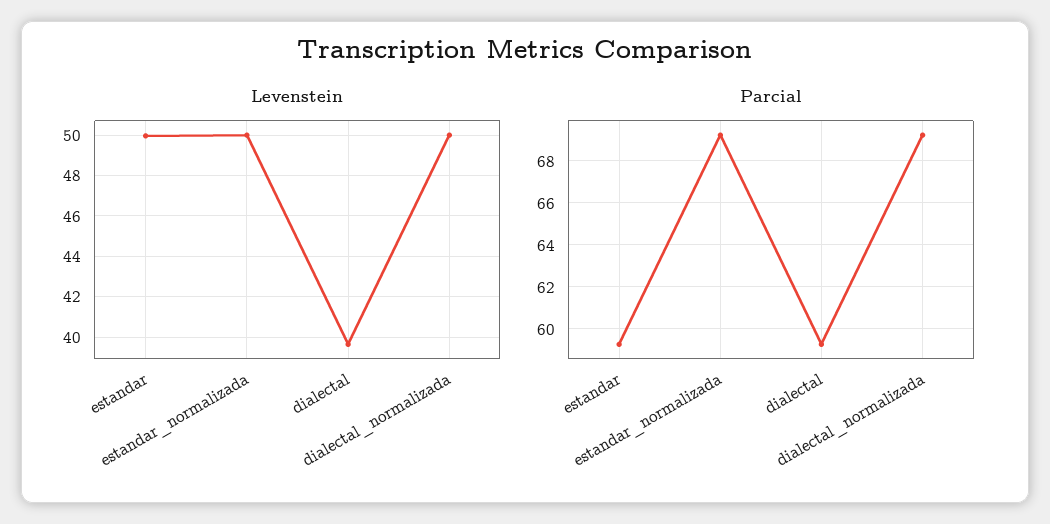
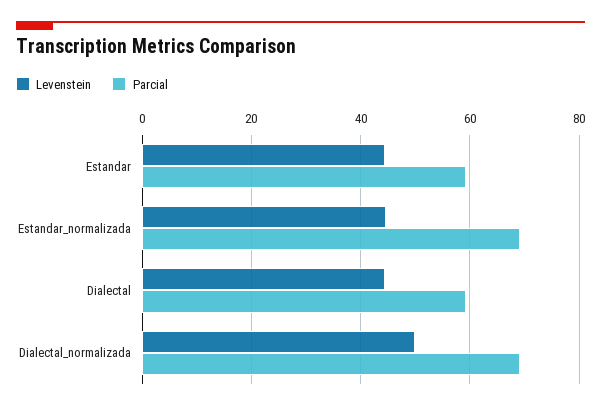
Levenstein, estandar: 50 -> 44
Levenstein, estandar_normalizada: 50 -> 44
Levenstein, dialectal: 39.5 -> 44

